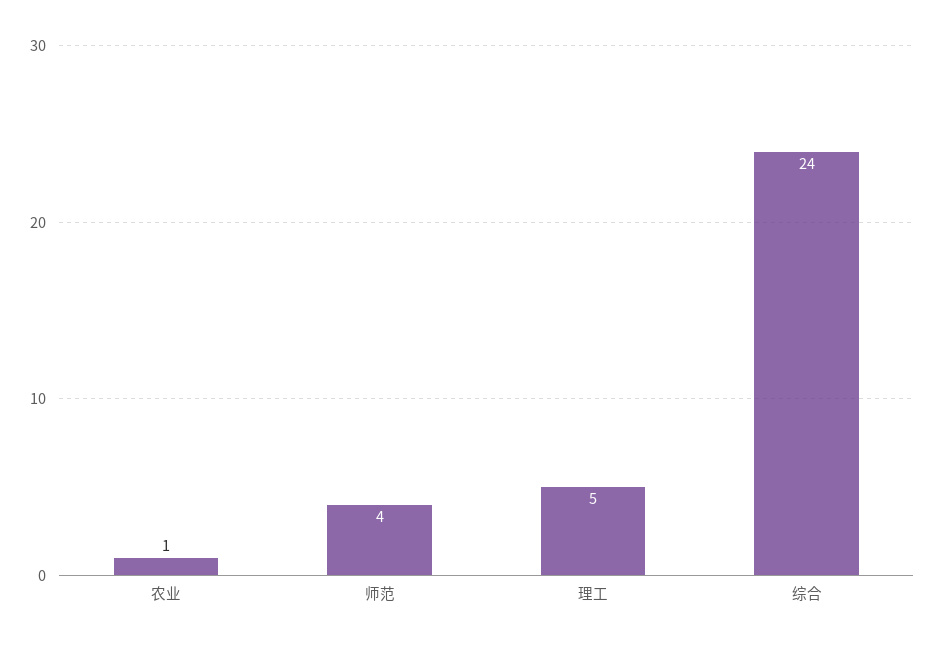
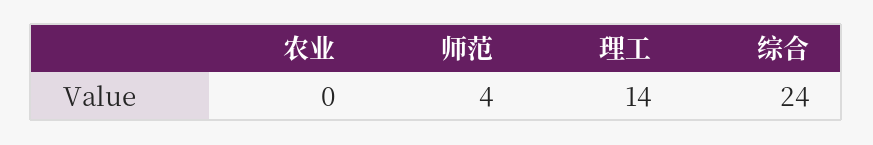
农业: 1 -> 0
理工: 5 -> 14

